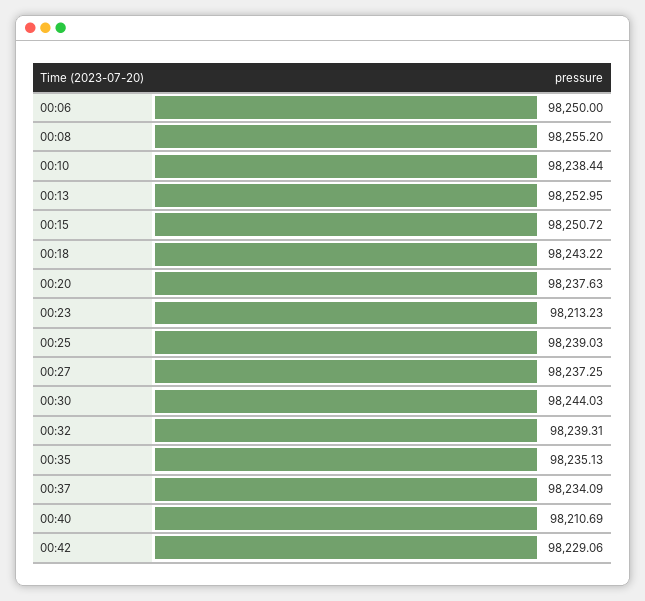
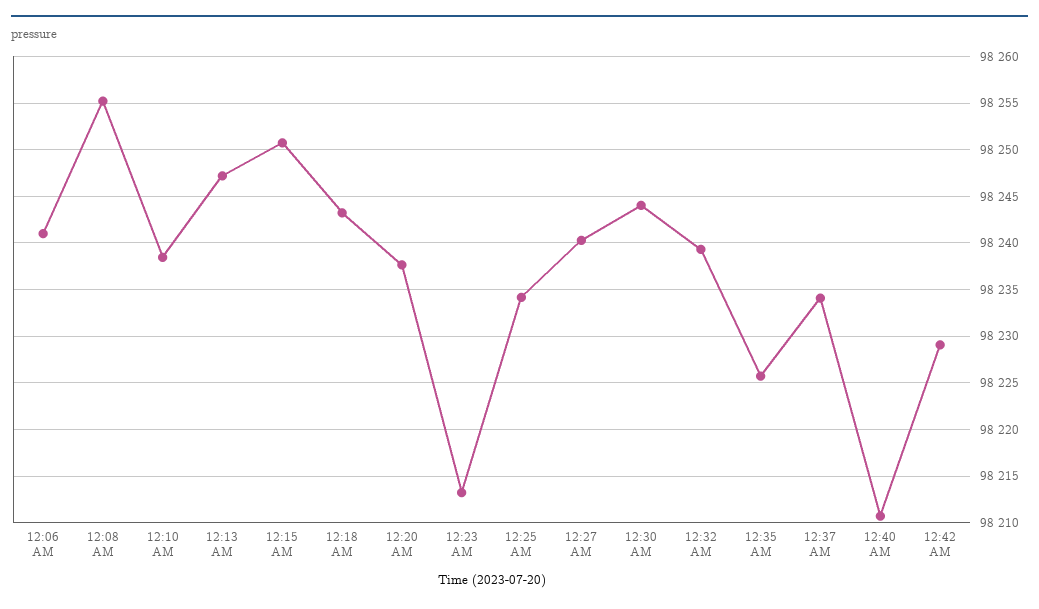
00:06: 98250 -> 98241
00:13: 98252.95 -> 98247
00:25: 98239.03 -> 98234
00:27: 98237.25 -> 98240
00:35: 98235.13 -> 98226

